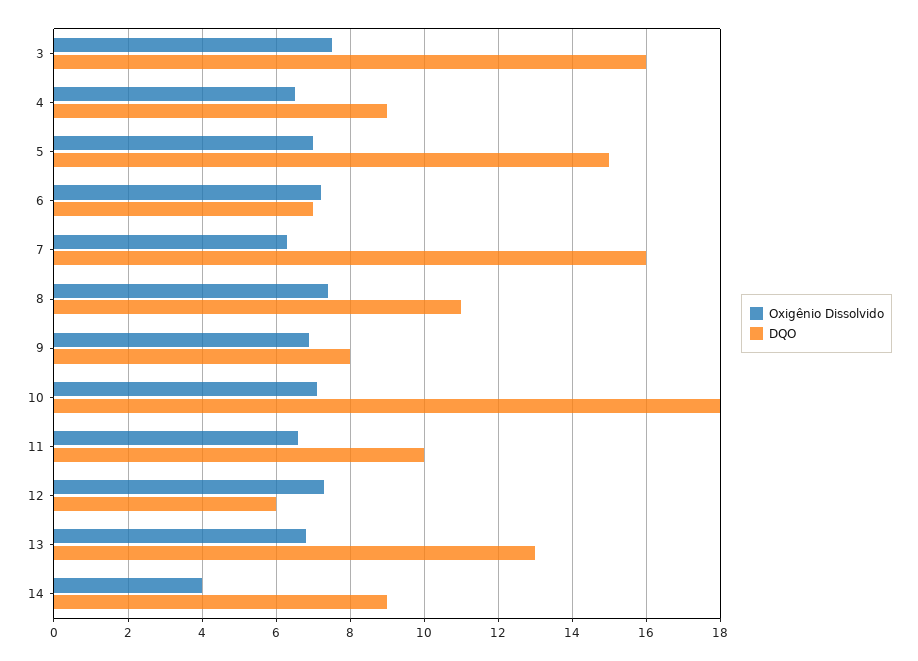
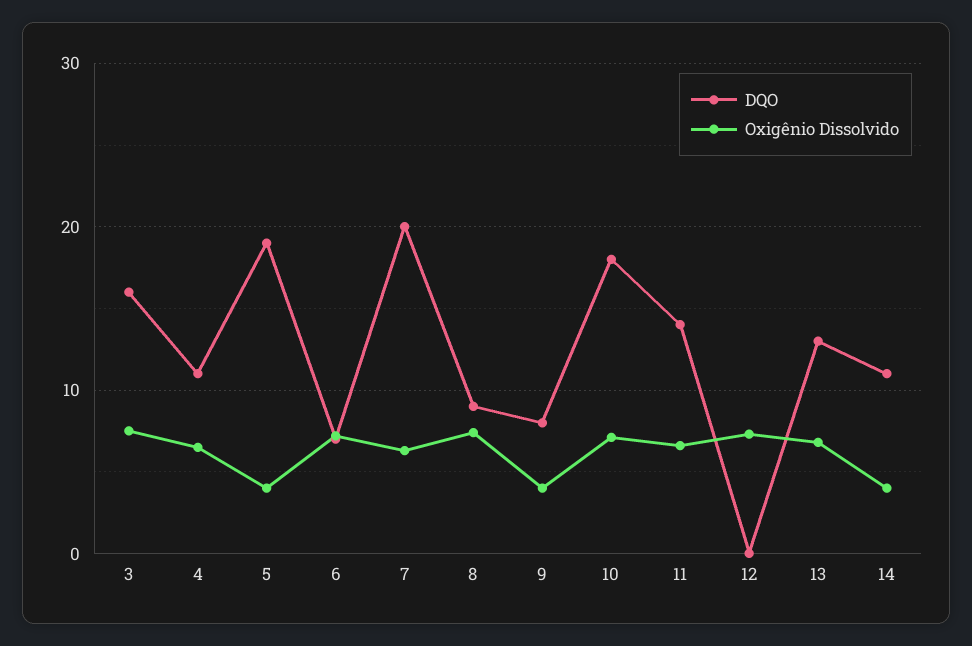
DQO, 4: 9 -> 11
Oxigênio Dissolvido, 5: 7 -> 4
DQO, 5: 15 -> 19
DQO, 7: 16 -> 20
DQO, 8: 11 -> 9
Oxigênio Dissolvido, 9: 7 -> 4
DQO, 11: 10 -> 14
DQO, 12: 6 -> 0
DQO, 14: 9 -> 11

